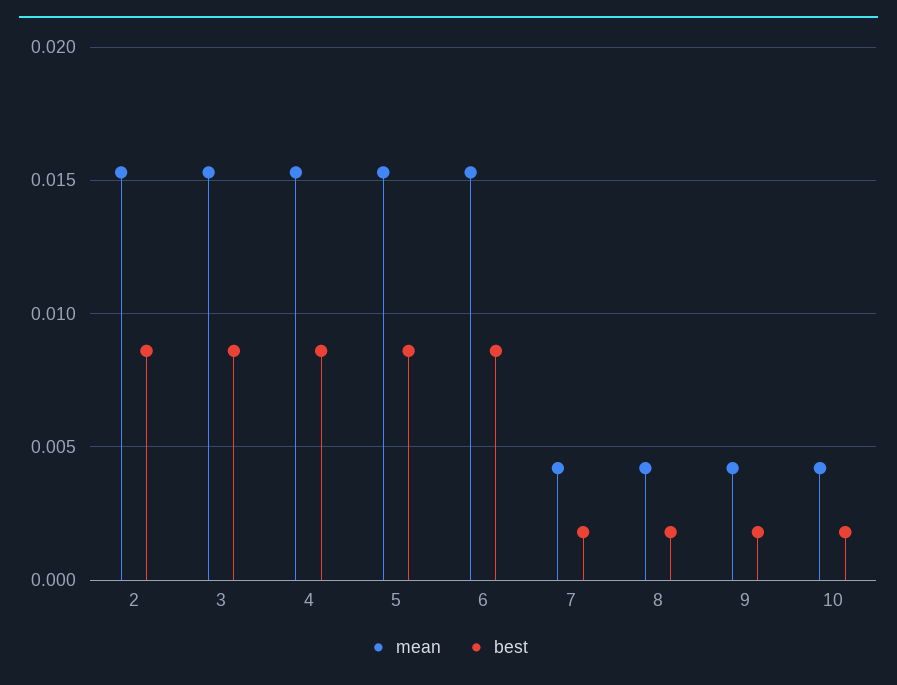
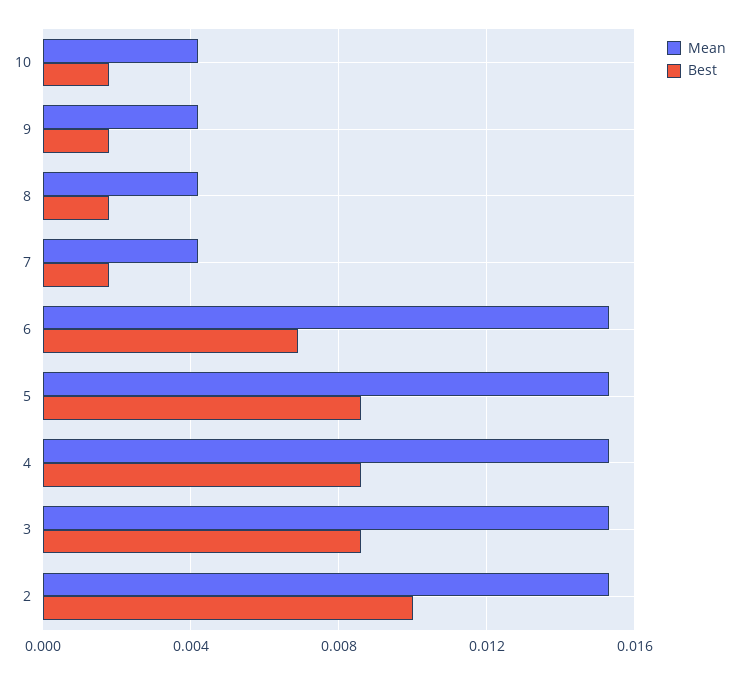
best, 2: 0.0085 -> 0.01
best, 6: 0.0085 -> 0.007

